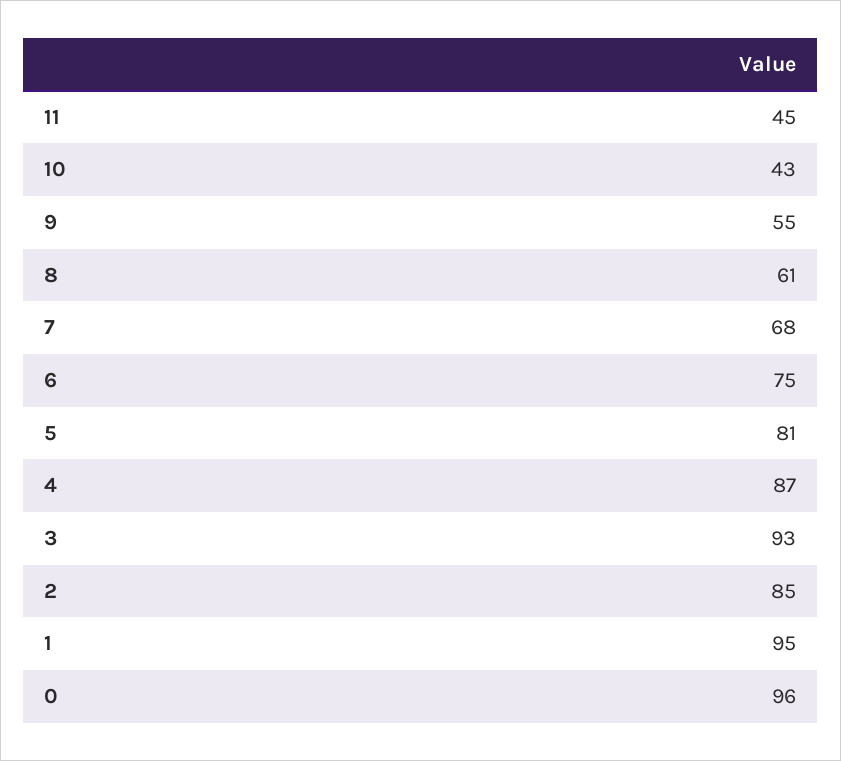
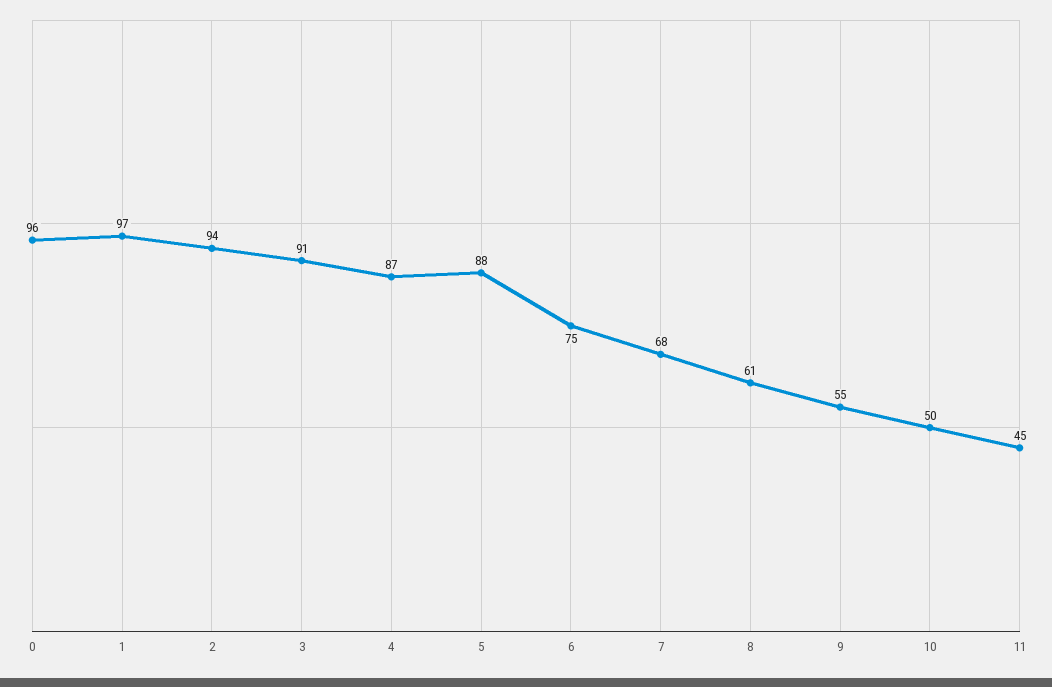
10: 43 -> 50
5: 81 -> 88
3: 93 -> 91
2: 85 -> 94
1: 95 -> 97

